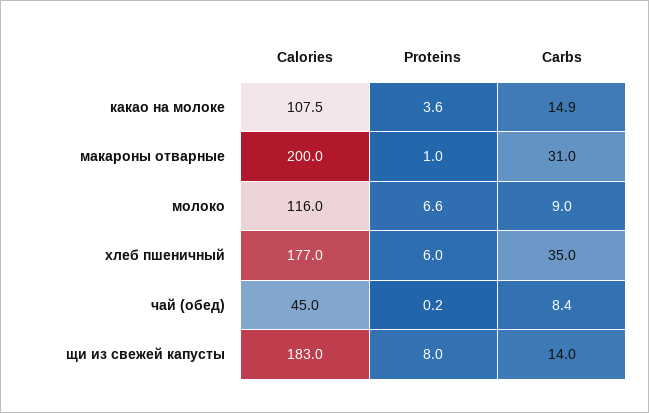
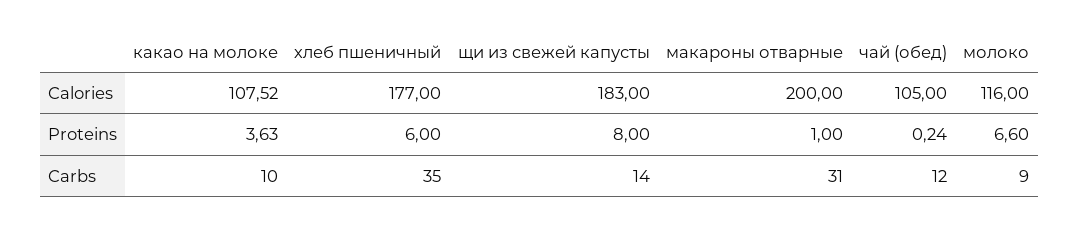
Carbs, какао на молоке: 14.9 -> 10
Calories, чай (обед): 45 -> 105
Carbs, чай (обед): 8.4 -> 12

